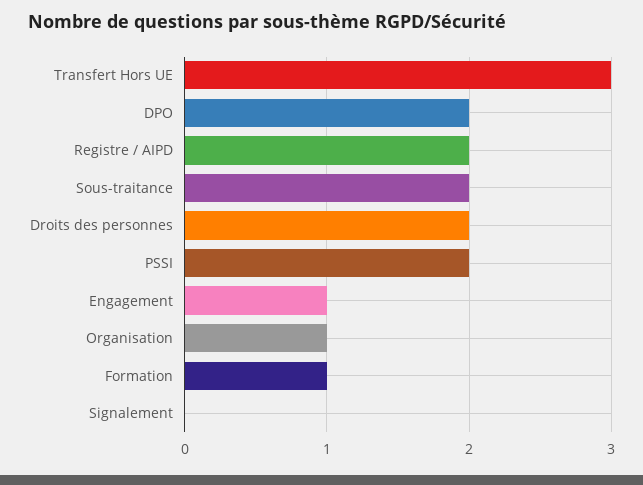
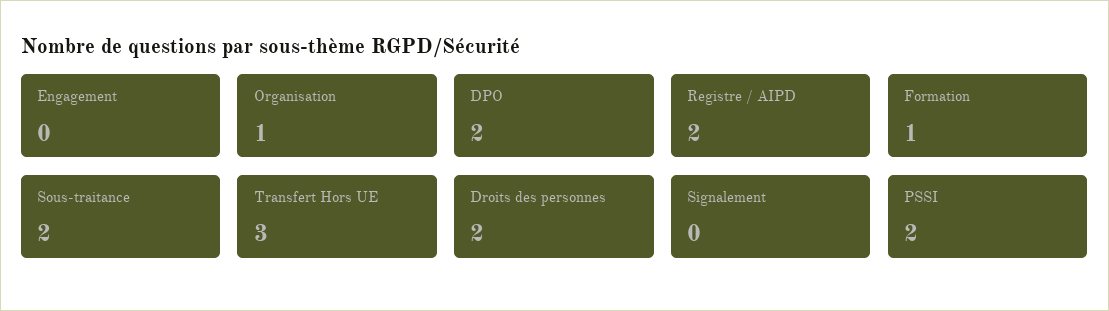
Engagement: 1 -> 0

